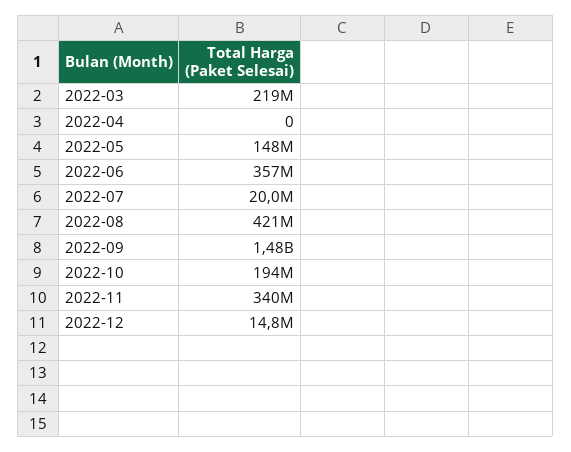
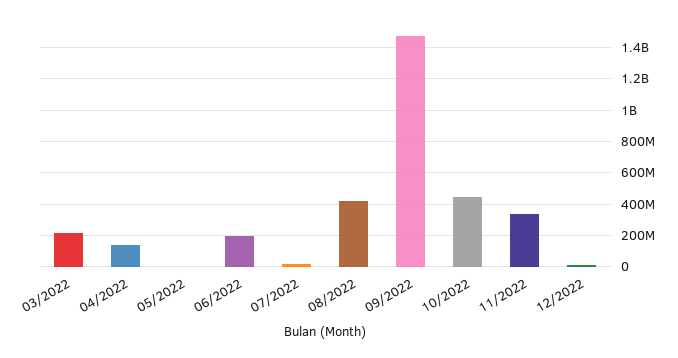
2022-04: 0 -> 150000000
2022-05: 148000000 -> 0
2022-06: 357000000 -> 200000000
2022-10: 194000000 -> 450000000

